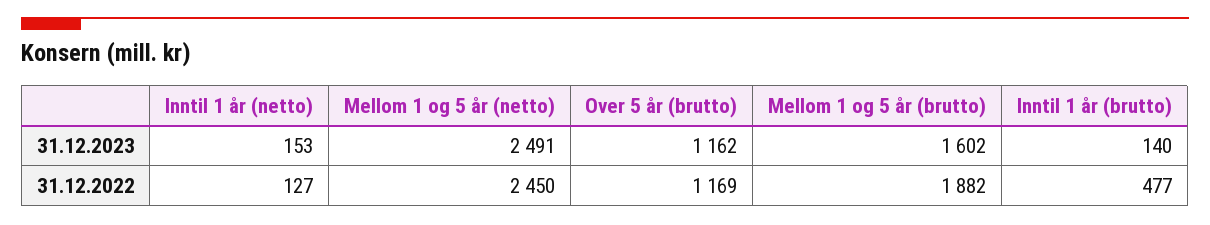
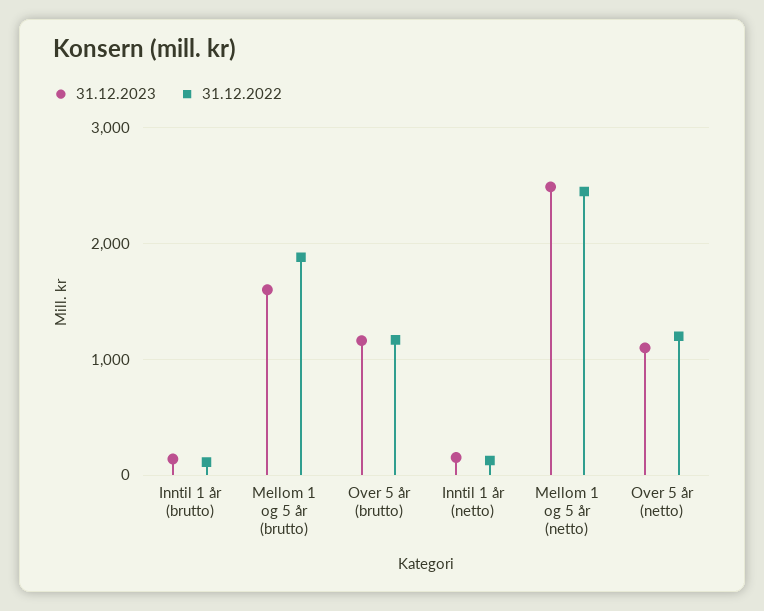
31.12.2022, Inntil 1 år (brutto): 477 -> 100
31.12.2023, Over 5 år (netto): none -> 1100
31.12.2022, Over 5 år (netto): none -> 1200

